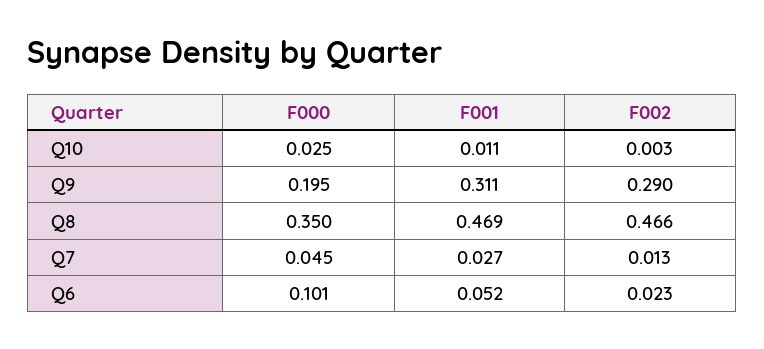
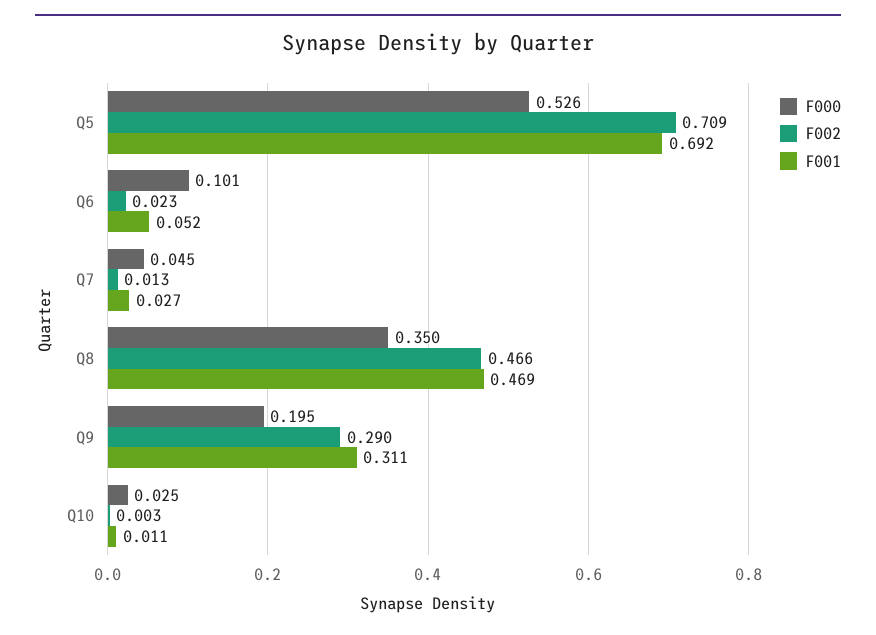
F000, Q5: none -> 0.526
F002, Q5: none -> 0.709
F001, Q5: none -> 0.692

